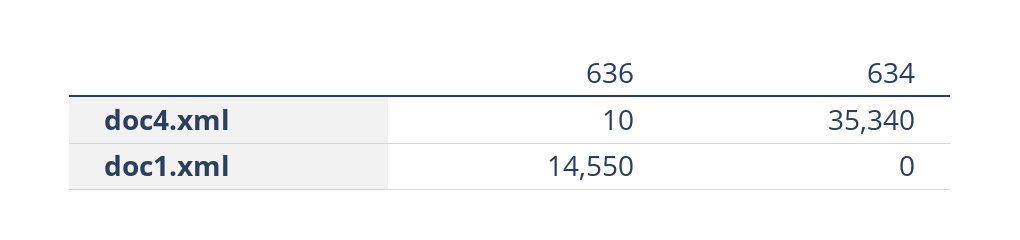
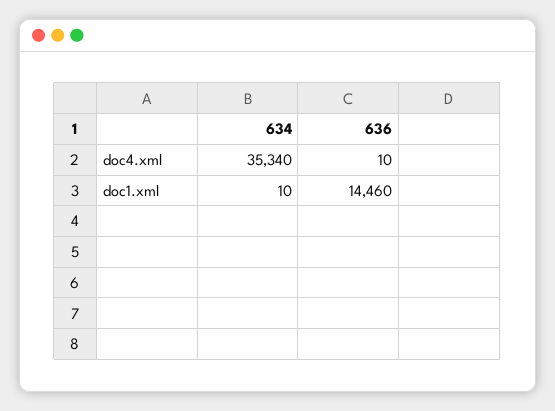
636, doc1.xml: 14550 -> 14460
634, doc1.xml: 0 -> 10

